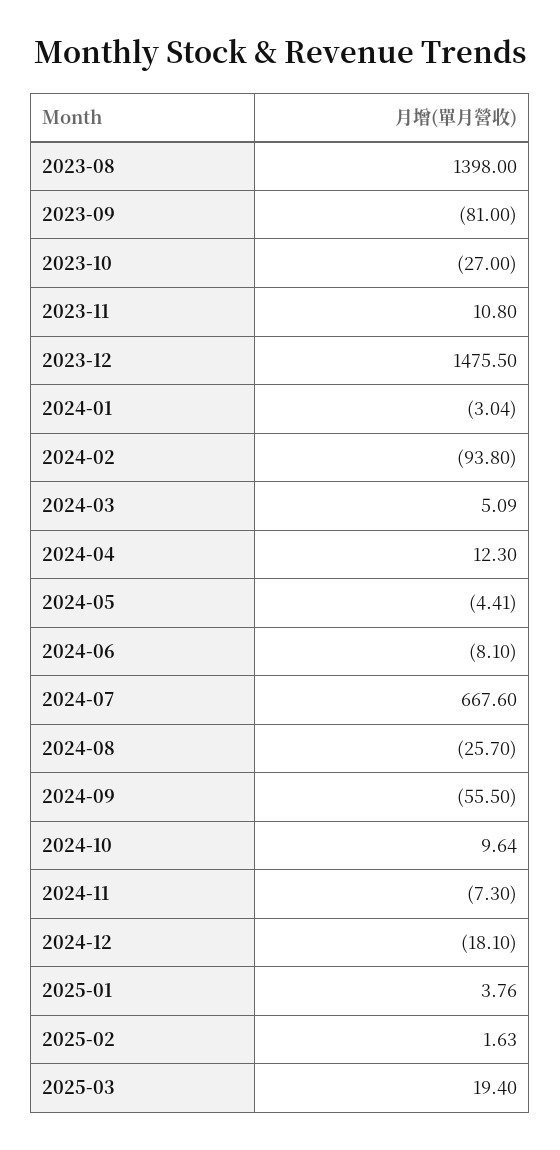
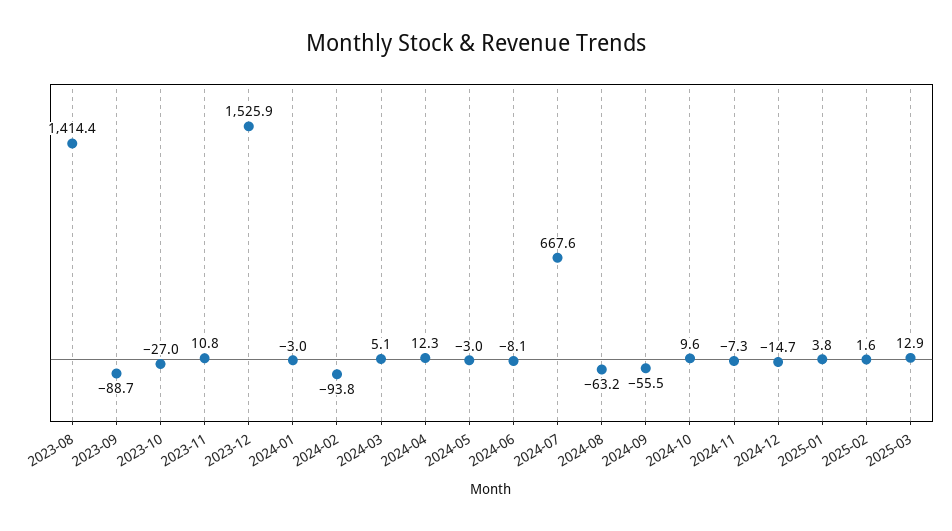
2023-08: 1398 -> 1414.4
2023-09: -81 -> -88.7
2023-12: 1475.5 -> 1525.9
2024-05: -4.41 -> -3
2024-08: -25.7 -> -63.2
2024-12: -18.1 -> -14.7
2025-03: 19.4 -> 12.9

